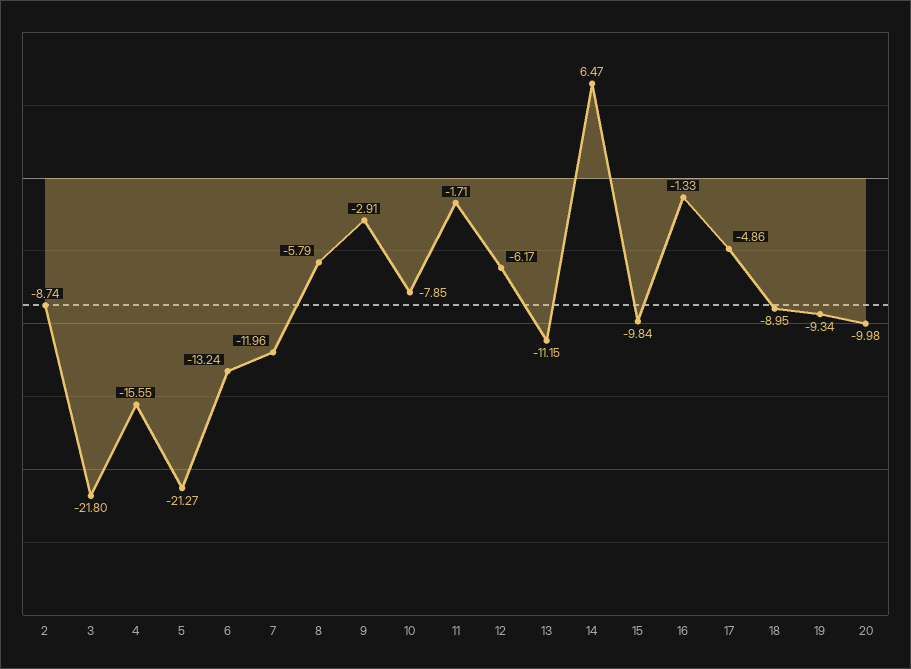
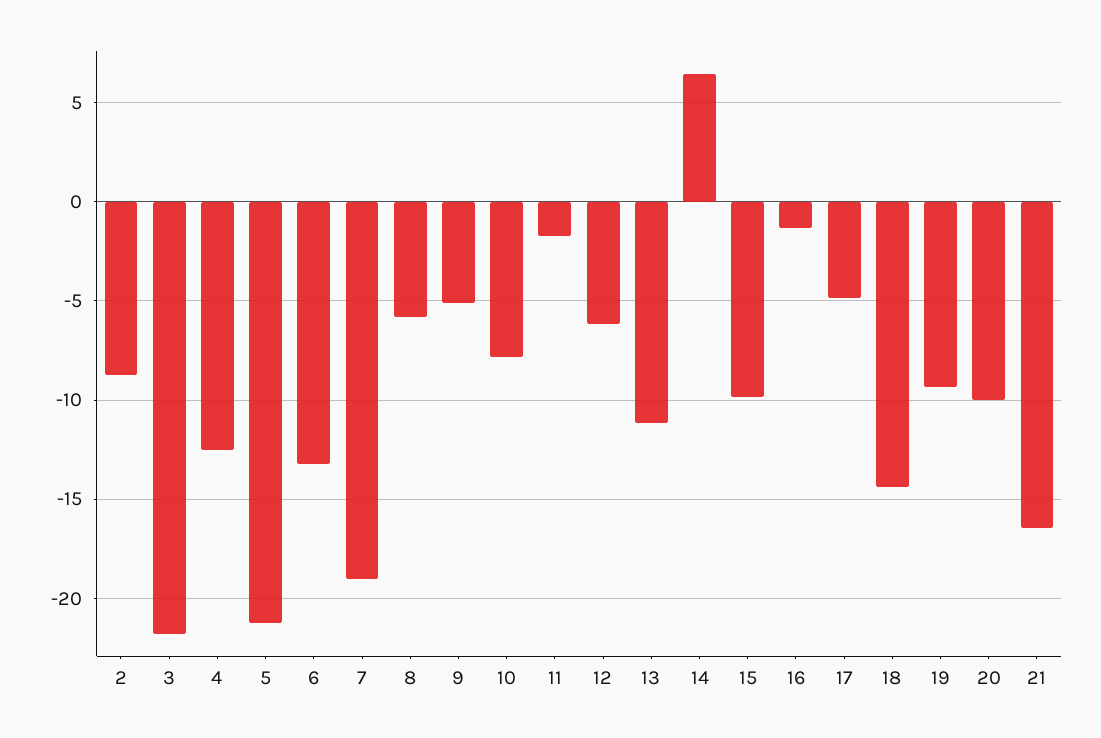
4: -15.55 -> -12.5
7: -11.96 -> -19
9: -2.91 -> -5
18: -8.95 -> -14.5
21: none -> -16.5

